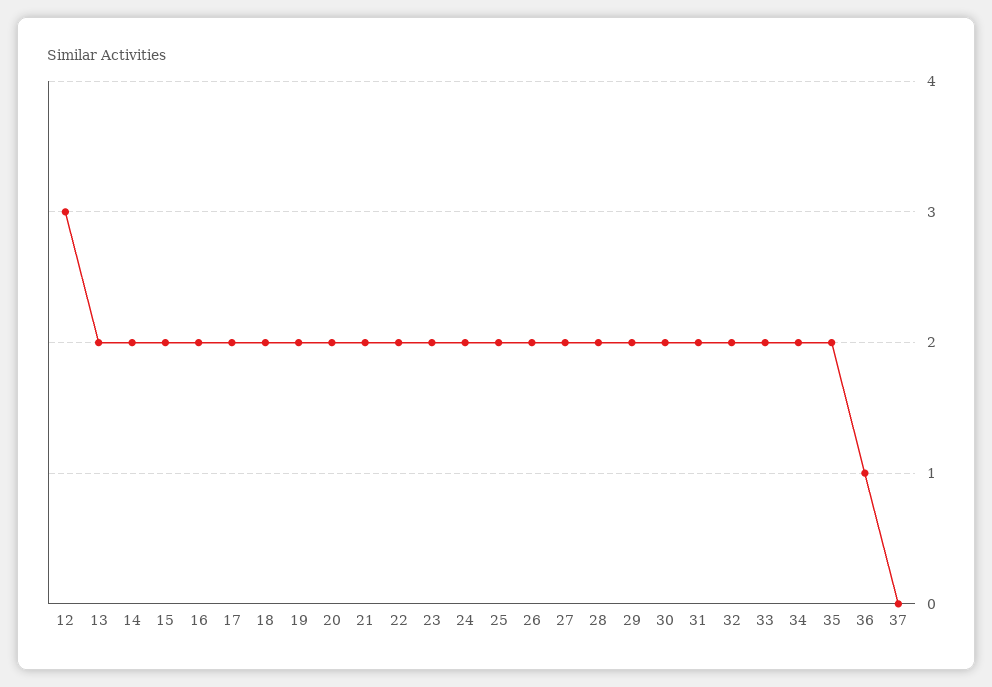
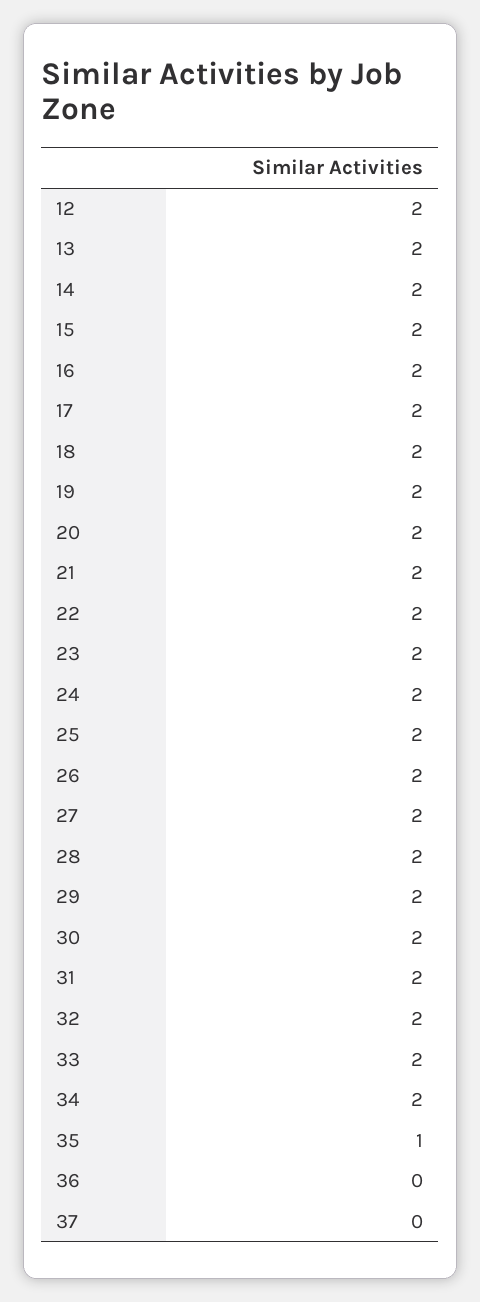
12: 3 -> 2
35: 2 -> 1
36: 1 -> 0

